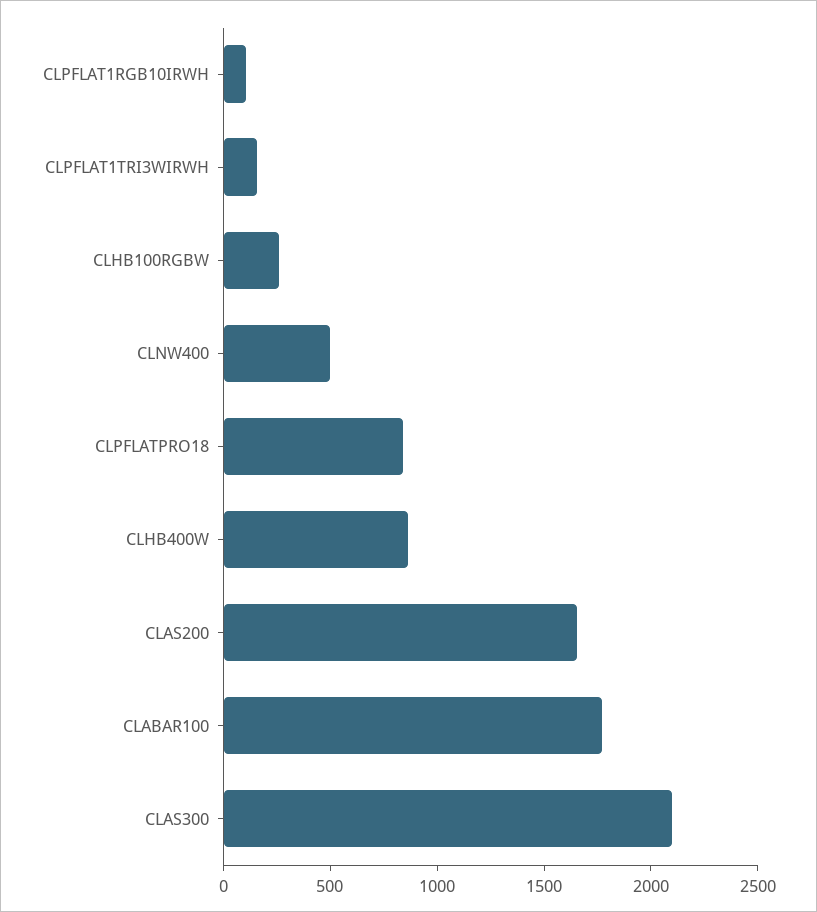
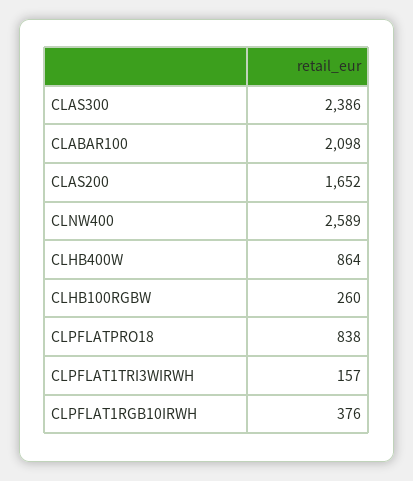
CLPFLAT1RGB10IRWH: 100 -> 376
CLNW400: 500 -> 2589
CLABAR100: 1800 -> 2098
CLAS300: 2100 -> 2386

